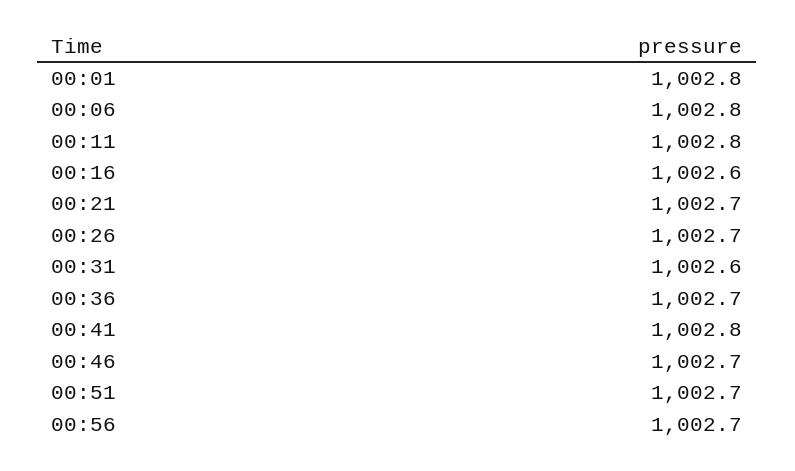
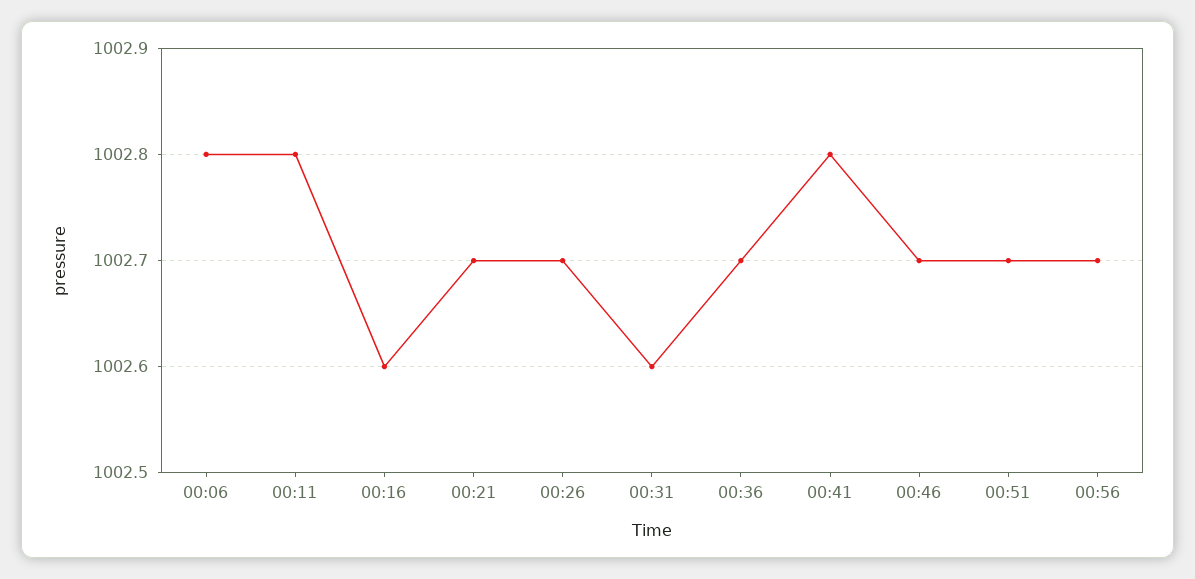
00:01: 1002.8 -> none

